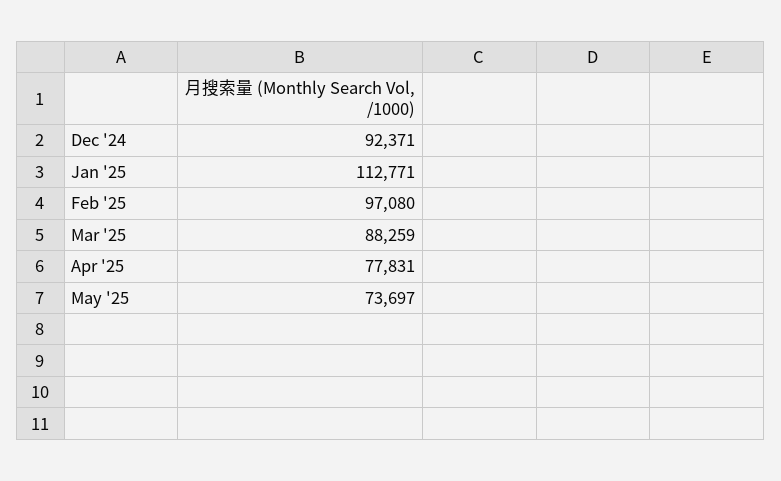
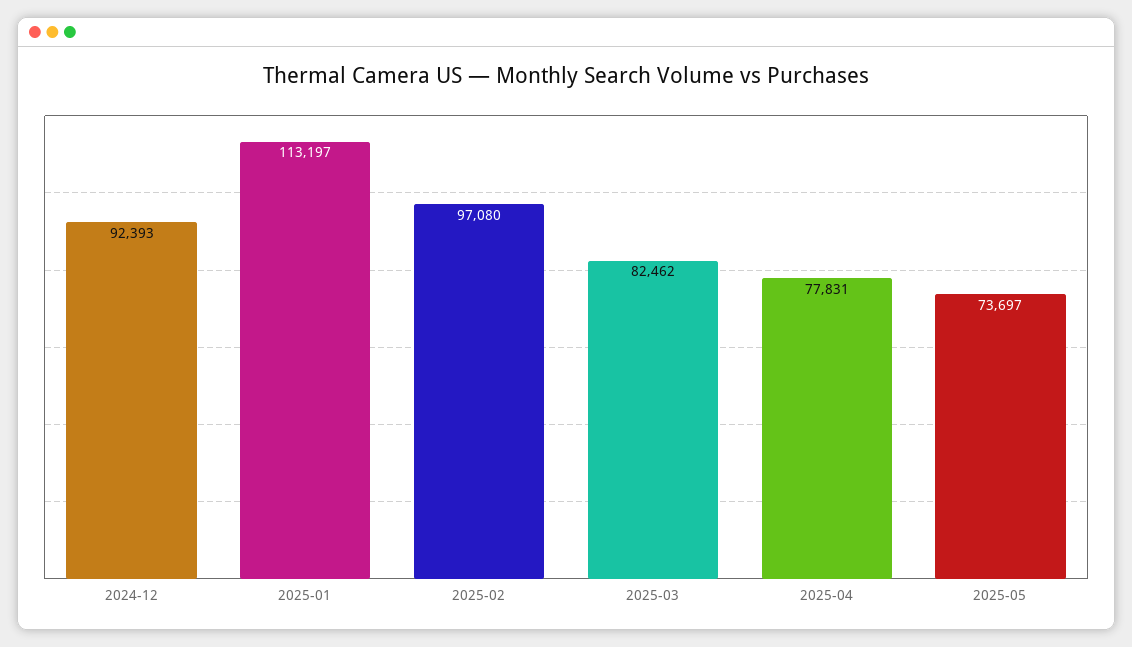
Dec '24: 92371 -> 92393
Jan '25: 112771 -> 113197
Mar '25: 88259 -> 82462

